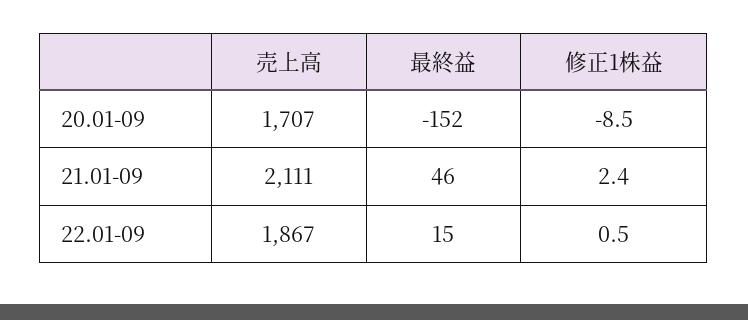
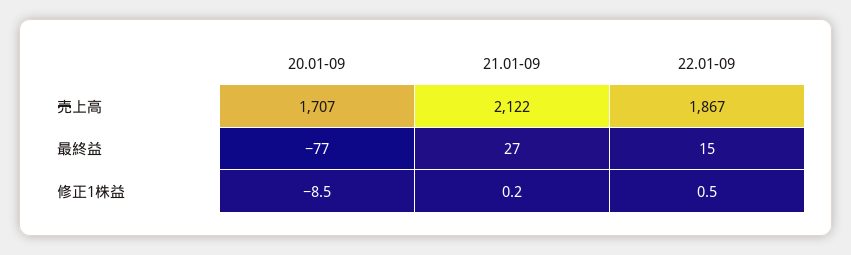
最終益, 20.01-09: -152 -> -77
売上高, 21.01-09: 2111 -> 2122
最終益, 21.01-09: 46 -> 27
修正1株益, 21.01-09: 2.4 -> 0.2

